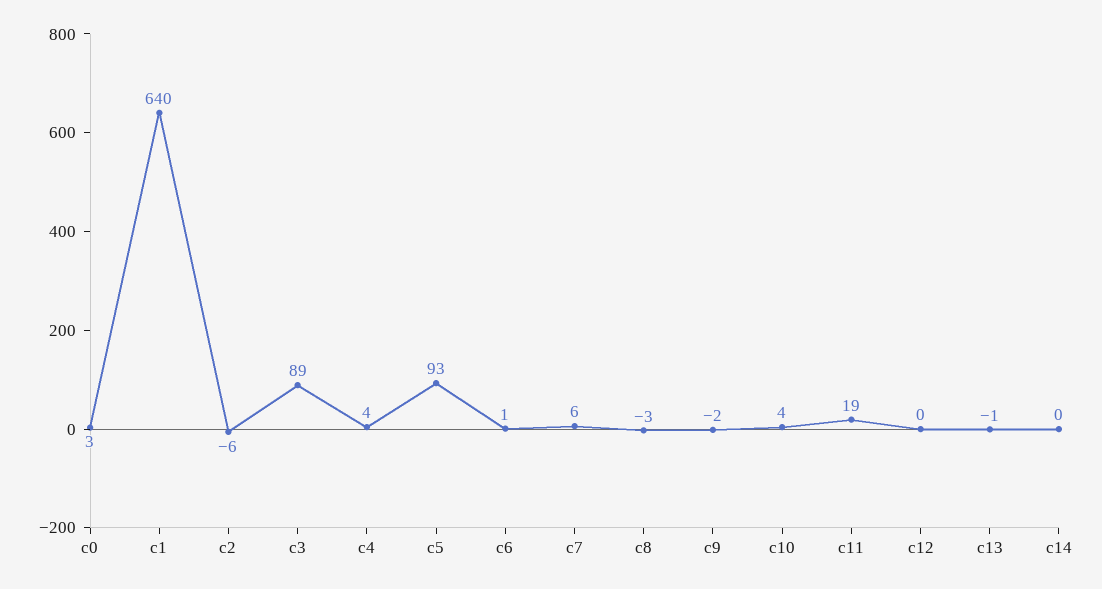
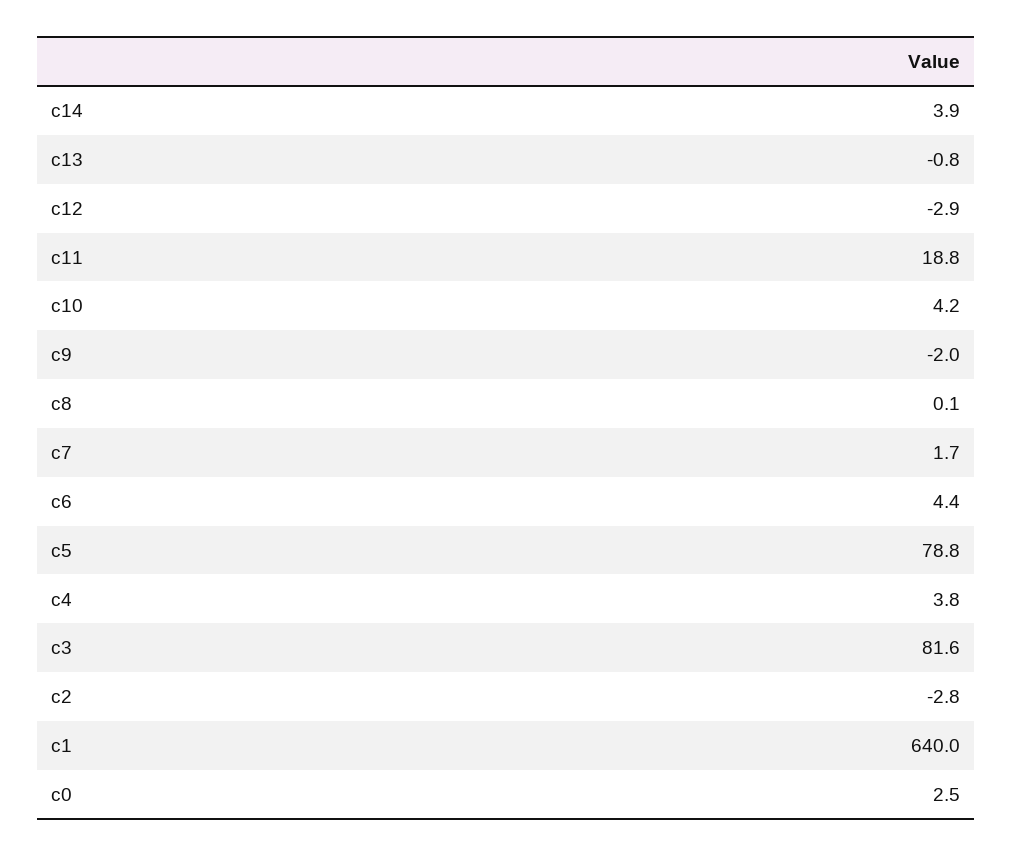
c2: -6 -> -2.8
c3: 89 -> 81.6
c5: 93 -> 78.8
c6: 1 -> 4.4
c7: 6 -> 1.7
c8: -3 -> 0.1
c12: 0 -> -2.9
c14: 0 -> 3.9

